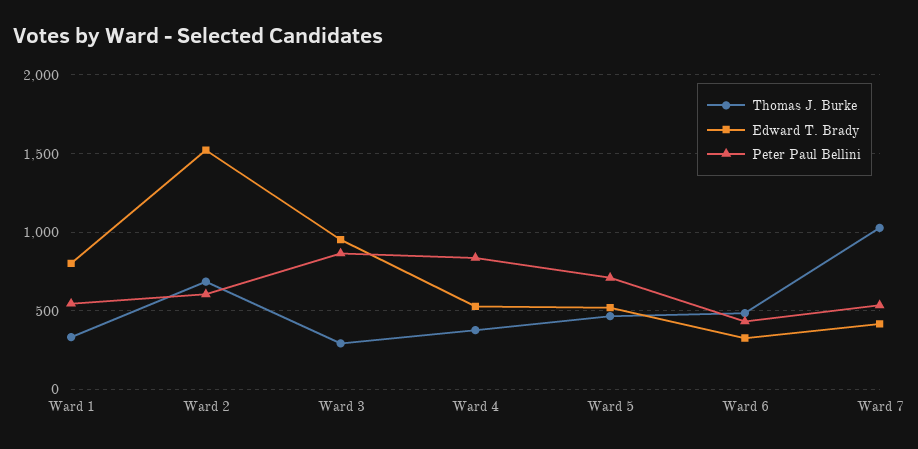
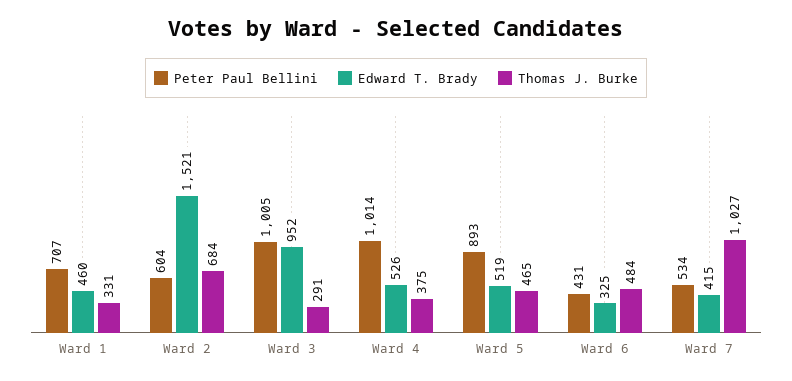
Edward T. Brady, Ward 1: 800 -> 460
Peter Paul Bellini, Ward 1: 550 -> 707
Peter Paul Bellini, Ward 3: 850 -> 1005
Peter Paul Bellini, Ward 4: 850 -> 1014
Peter Paul Bellini, Ward 5: 700 -> 893

